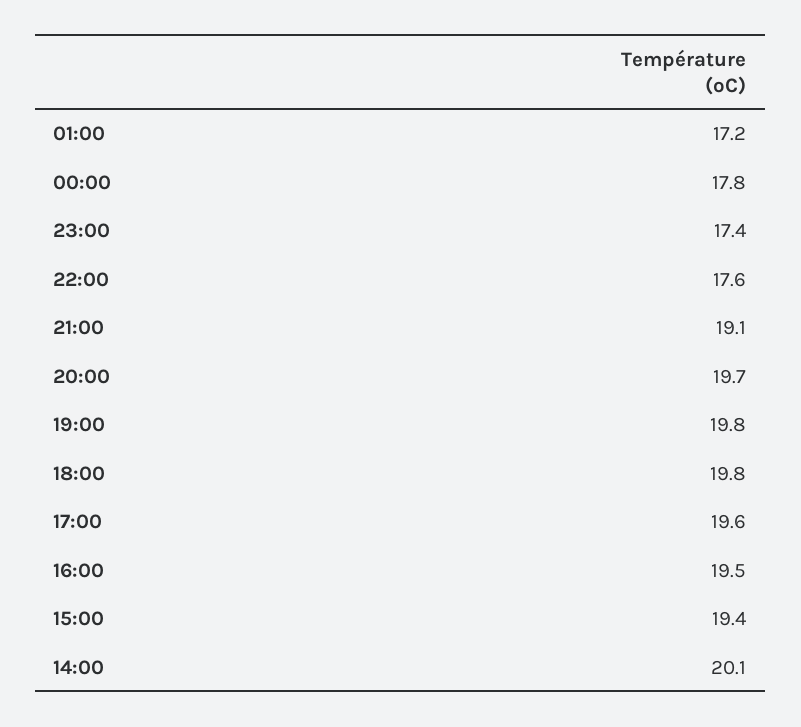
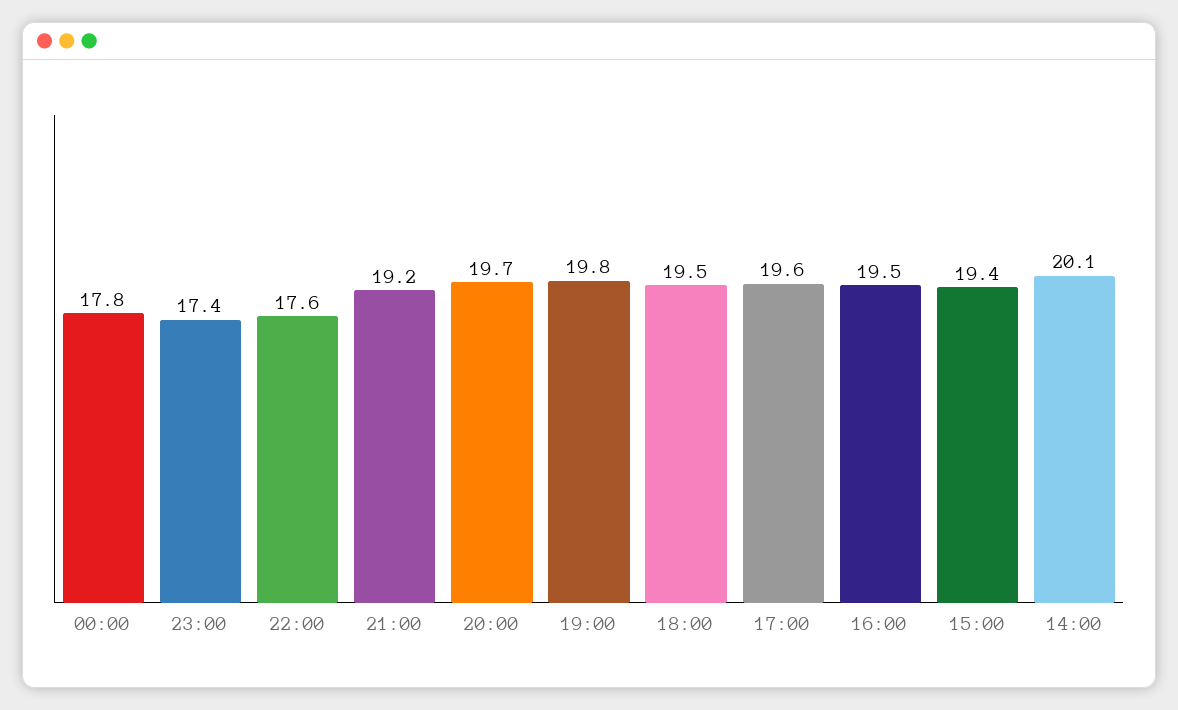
01:00: 17.2 -> none
21:00: 19.1 -> 19.2
18:00: 19.8 -> 19.5

